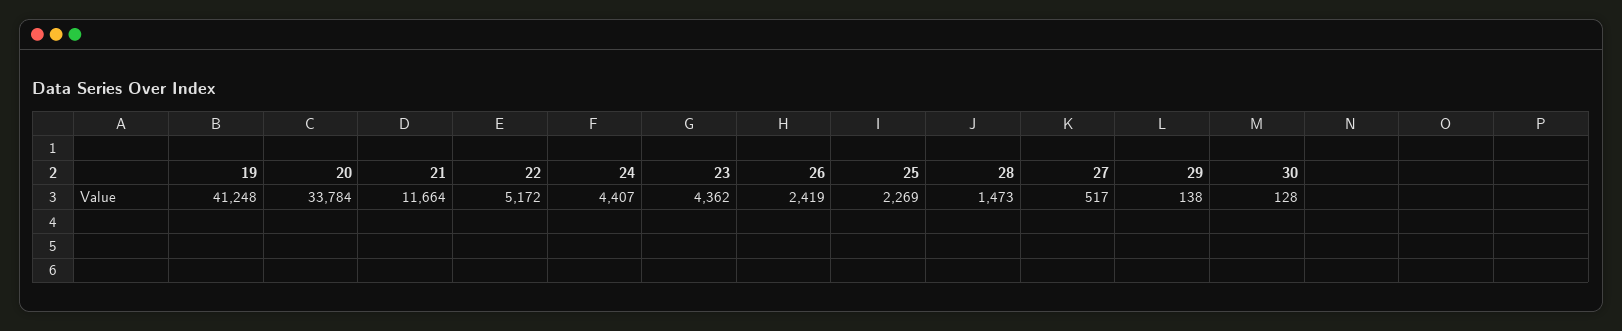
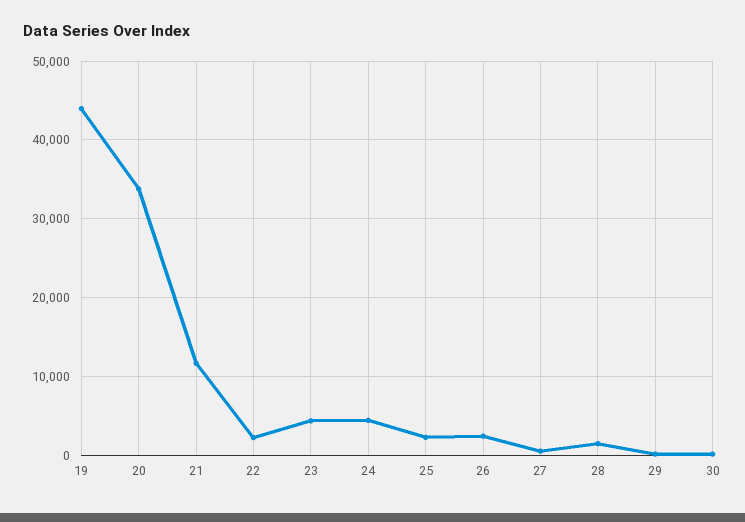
19: 41248 -> 44000
22: 5172 -> 2000

